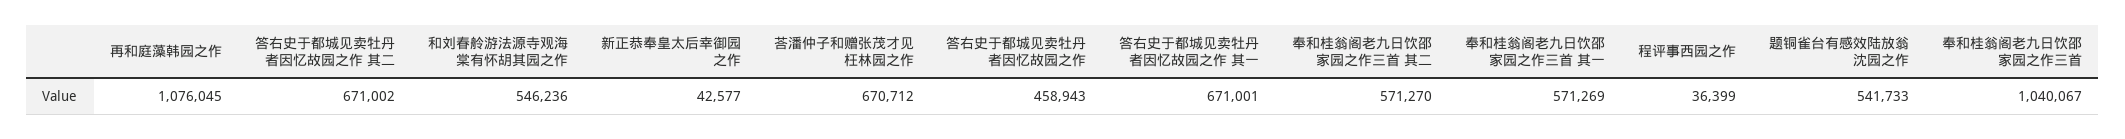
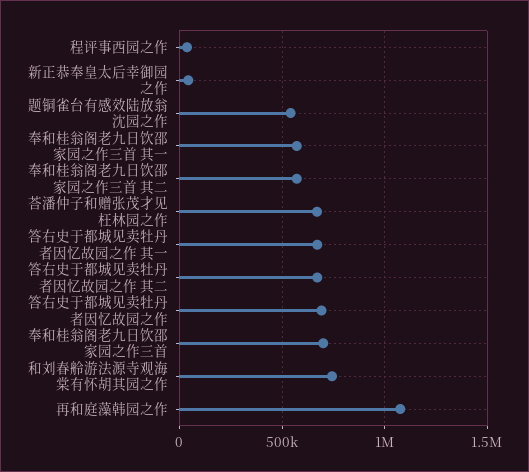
和刘春舲游法源寺观海棠有怀胡其园之作: 546236 -> 750000
答右史于都城见卖牡丹者因忆故园之作: 458943 -> 700000
奉和桂翁阁老九日饮邵家园之作三首: 1040067 -> 700000

